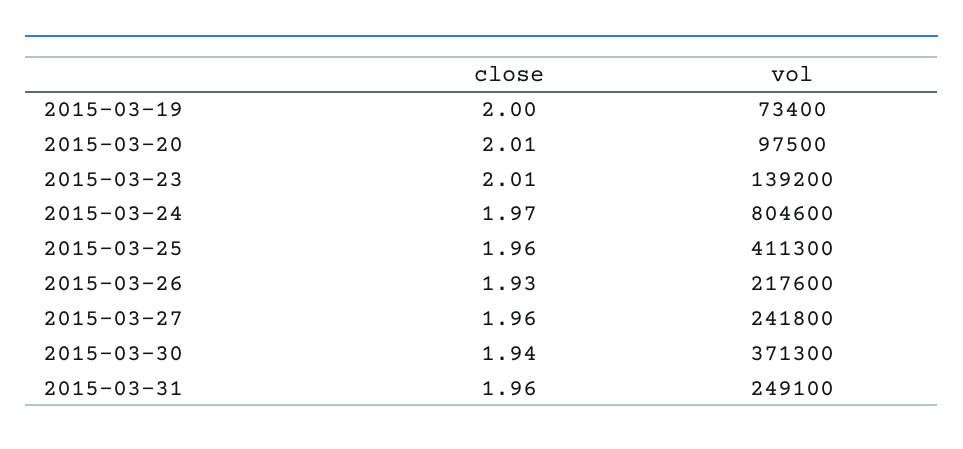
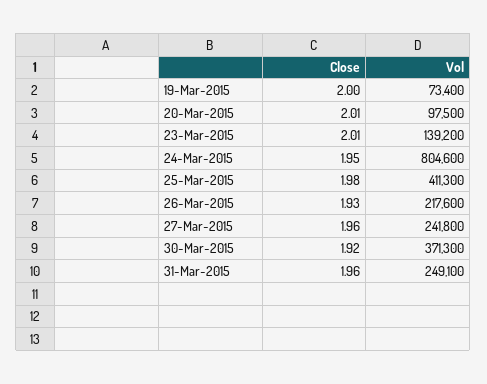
close, 2015-03-24: 1.97 -> 1.95
close, 2015-03-25: 1.96 -> 1.98
close, 2015-03-30: 1.94 -> 1.92

